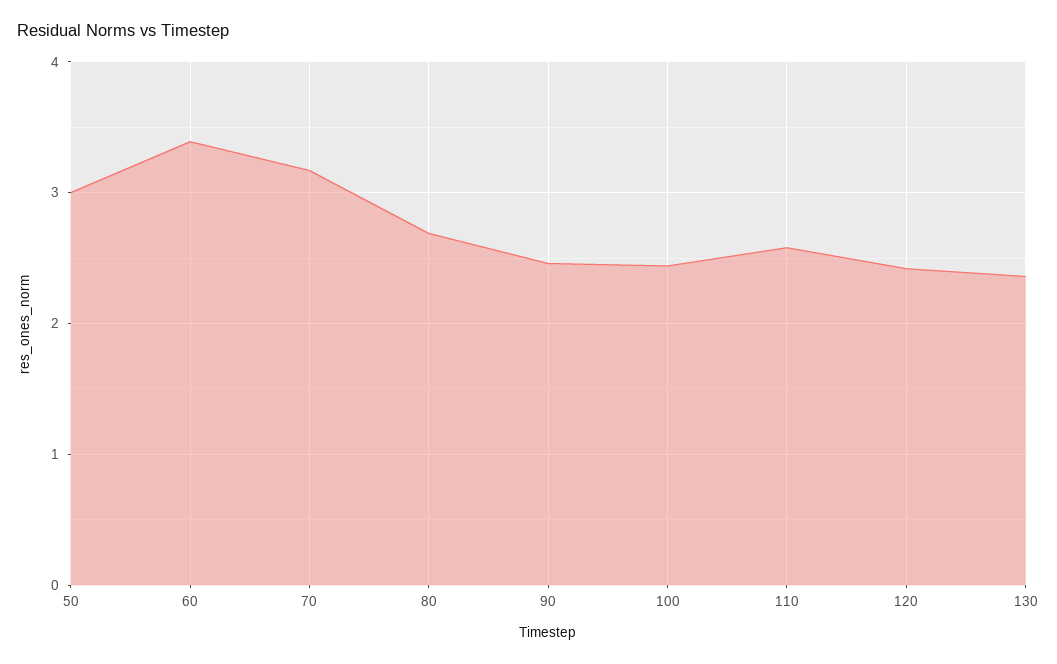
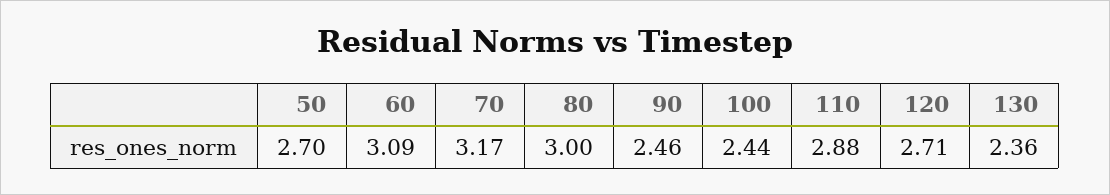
50: 3 -> 2.7
60: 3.4 -> 3.09
80: 2.7 -> 3
110: 2.6 -> 2.88
120: 2.4 -> 2.71

